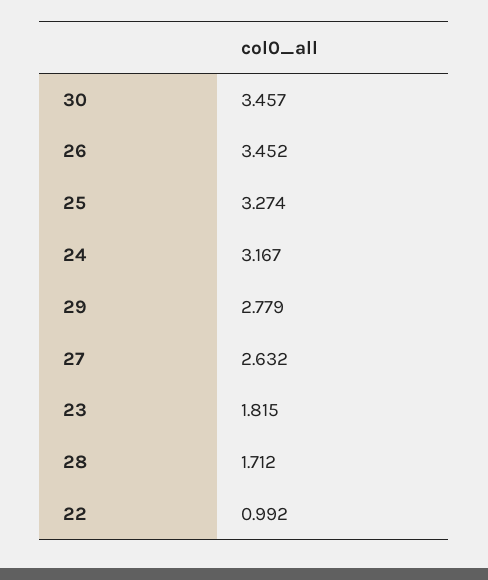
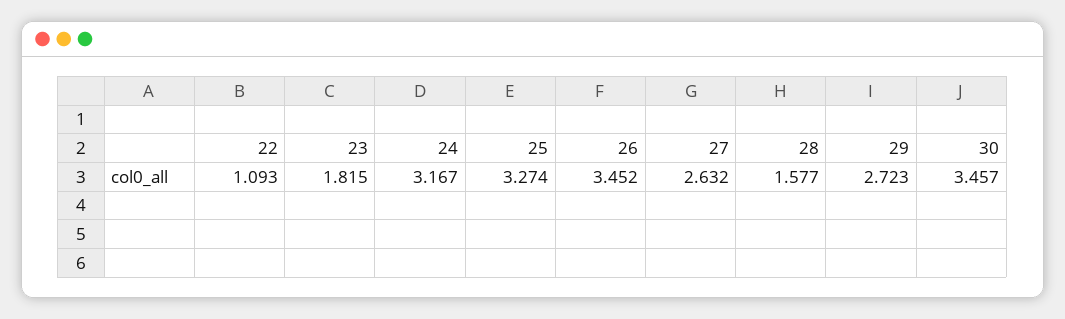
29: 2.779 -> 2.723
28: 1.712 -> 1.577
22: 0.992 -> 1.093

